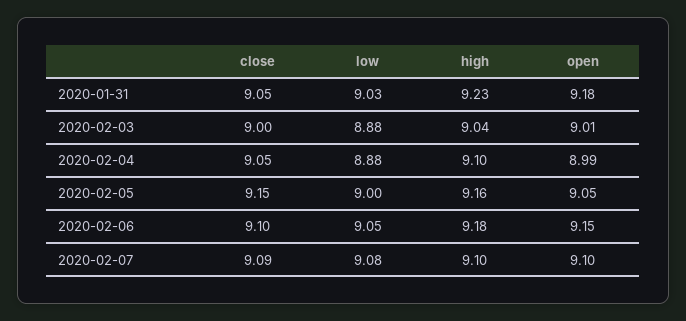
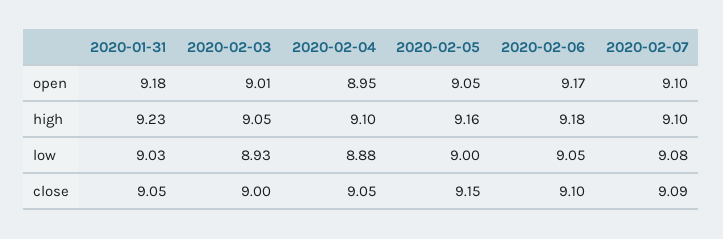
low, 2020-02-03: 8.88 -> 8.93
high, 2020-02-03: 9.04 -> 9.05
open, 2020-02-04: 8.99 -> 8.95
open, 2020-02-06: 9.15 -> 9.17

